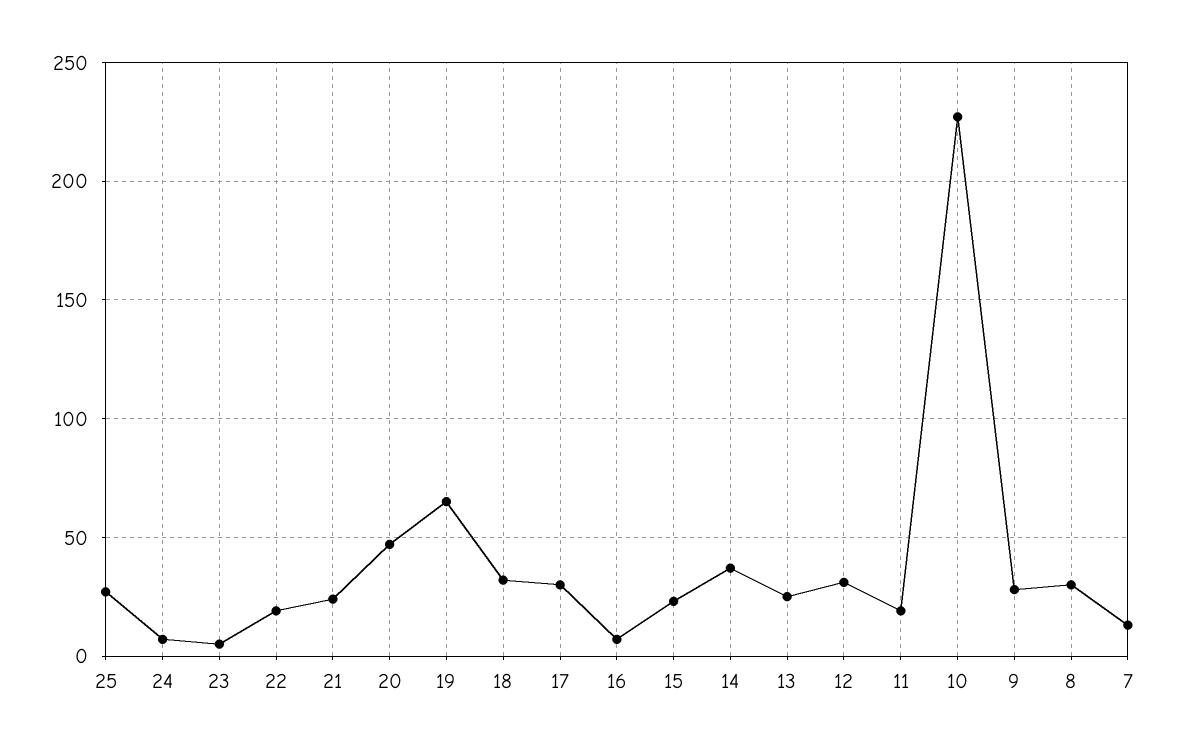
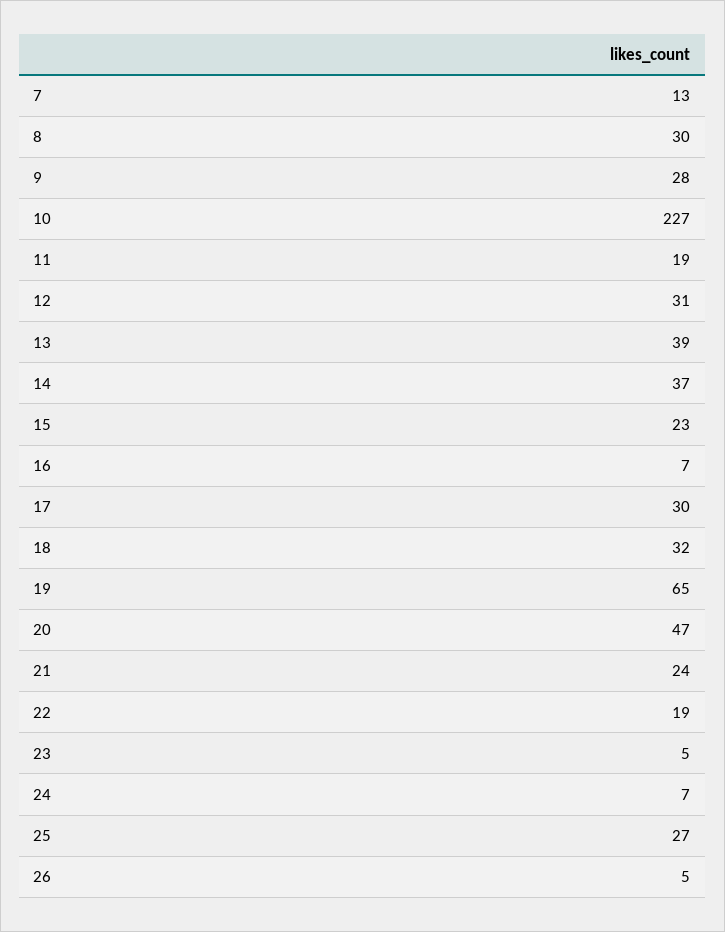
13: 25 -> 39
26: none -> 5

